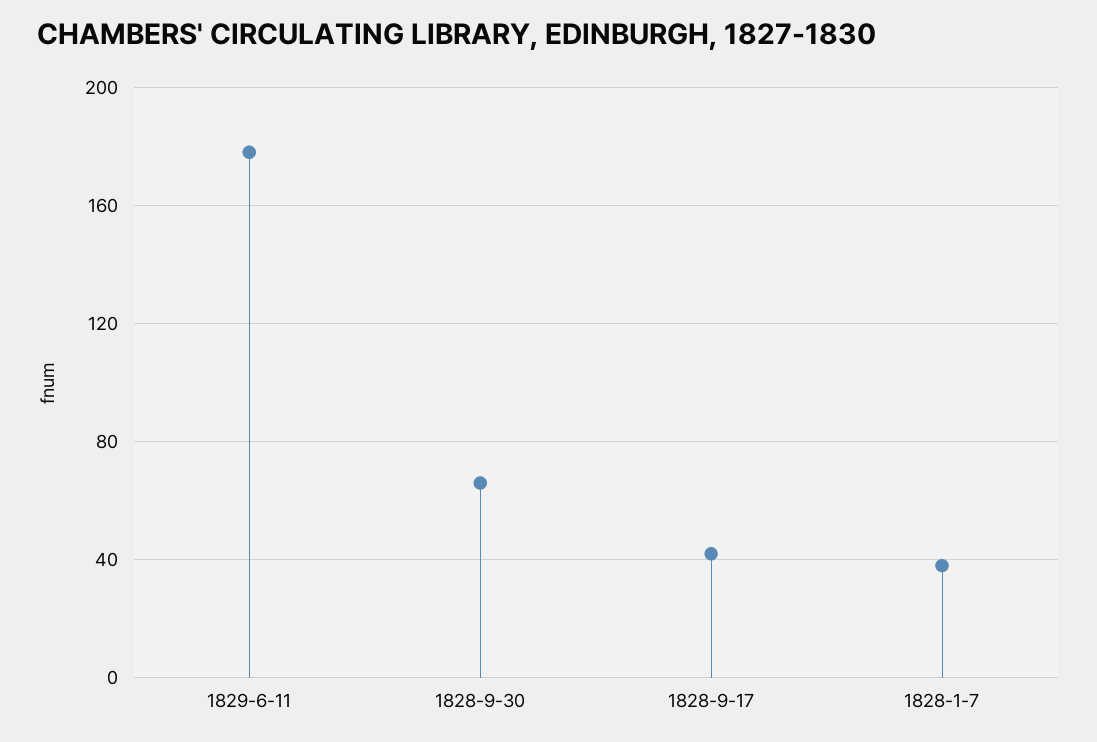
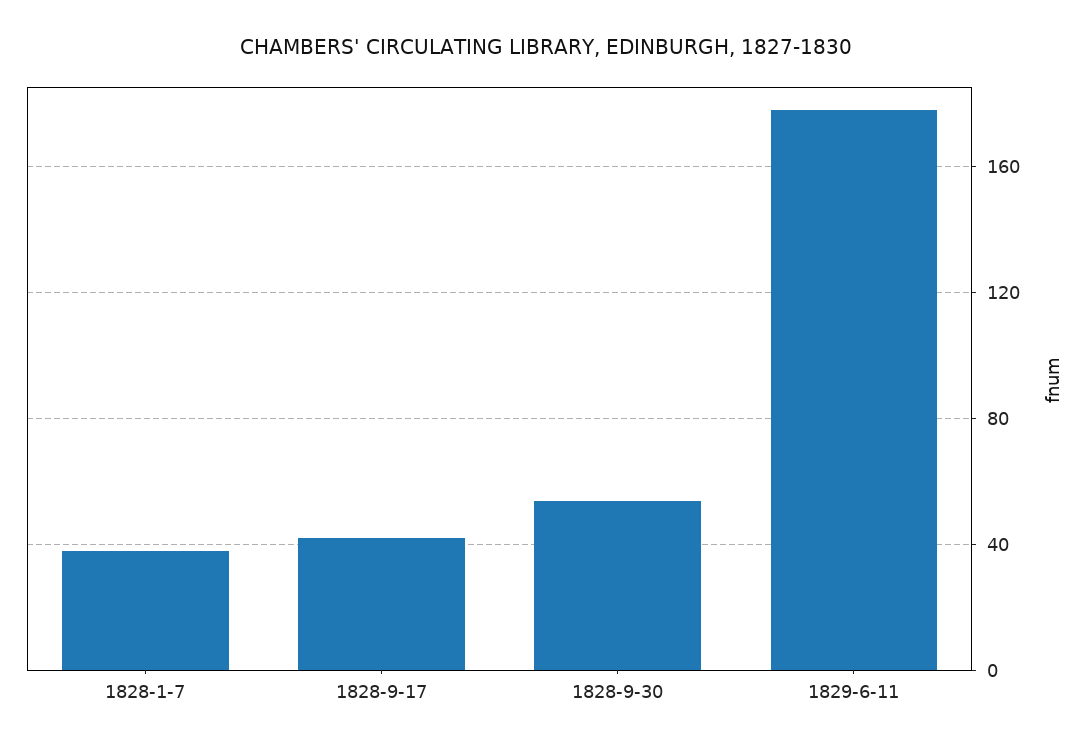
1828-9-30: 65 -> 55

